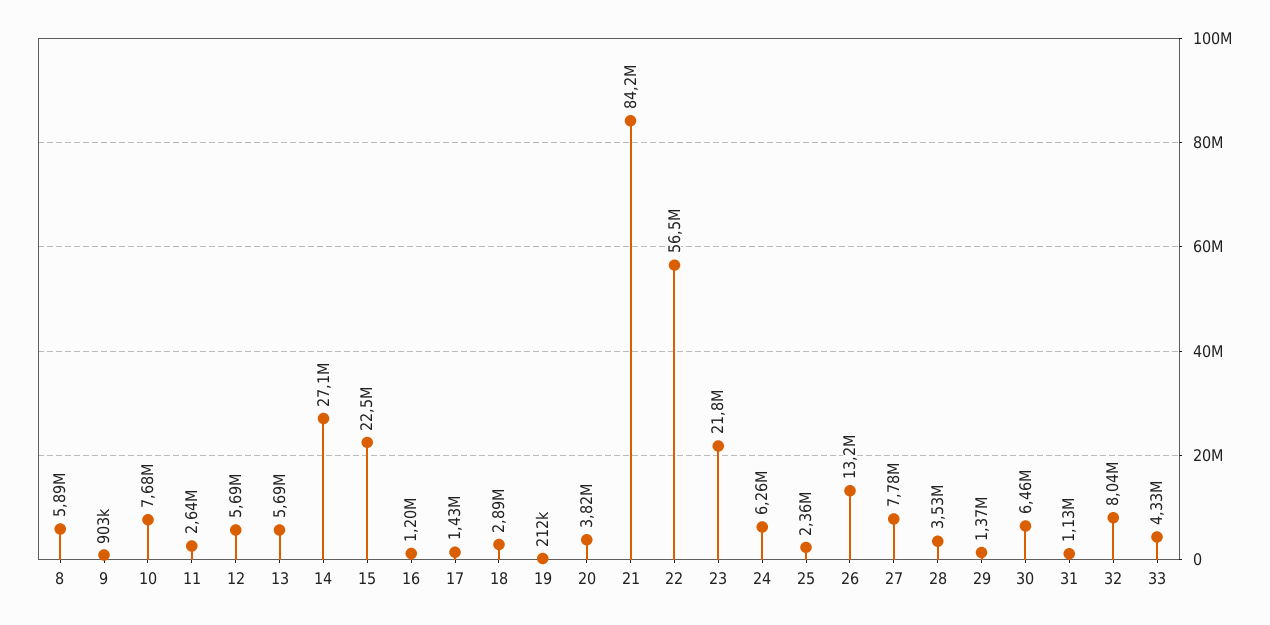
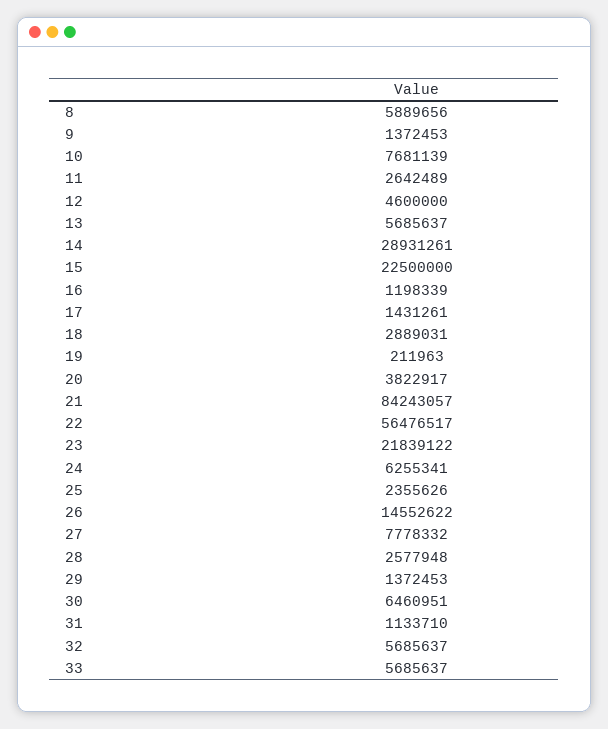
9: 903000 -> 1372453
12: 5690000 -> 4600000
14: 27100000 -> 28931261
26: 13200000 -> 14552622
28: 3530000 -> 2577948
32: 8040000 -> 5685637
33: 4330000 -> 5685637

